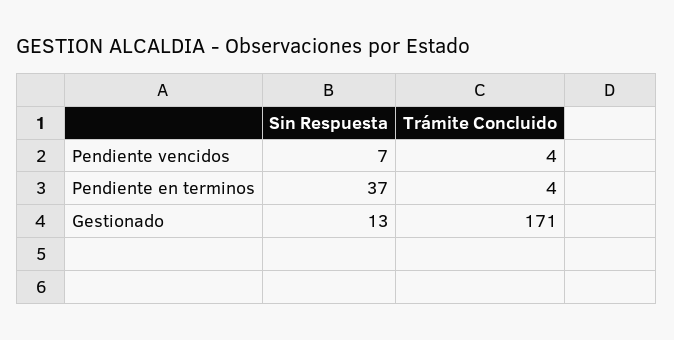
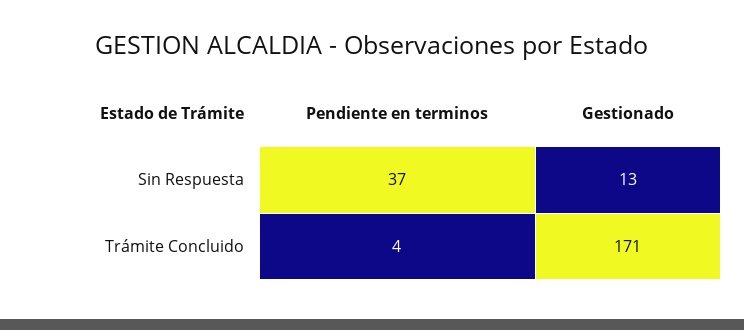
Sin Respuesta, Pendiente vencidos: 7 -> none
Trámite Concluido, Pendiente vencidos: 4 -> none

